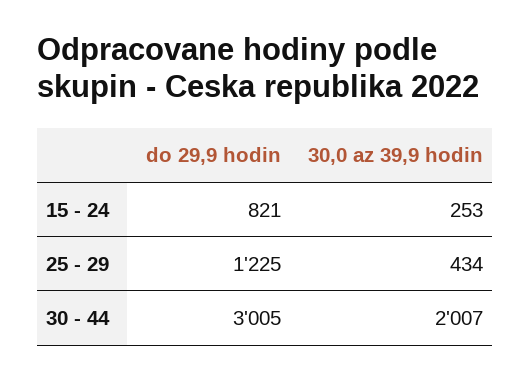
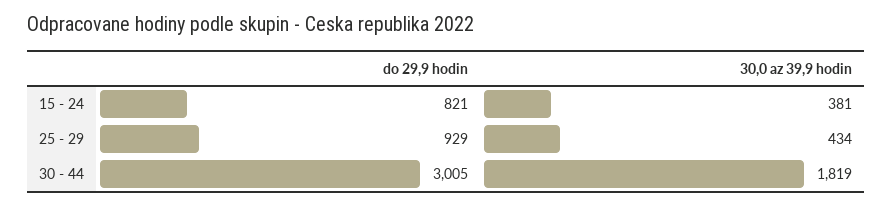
30,0 az 39,9 hodin, 15 - 24: 253 -> 381
do 29,9 hodin, 25 - 29: 1225 -> 929
30,0 az 39,9 hodin, 30 - 44: 2007 -> 1819

